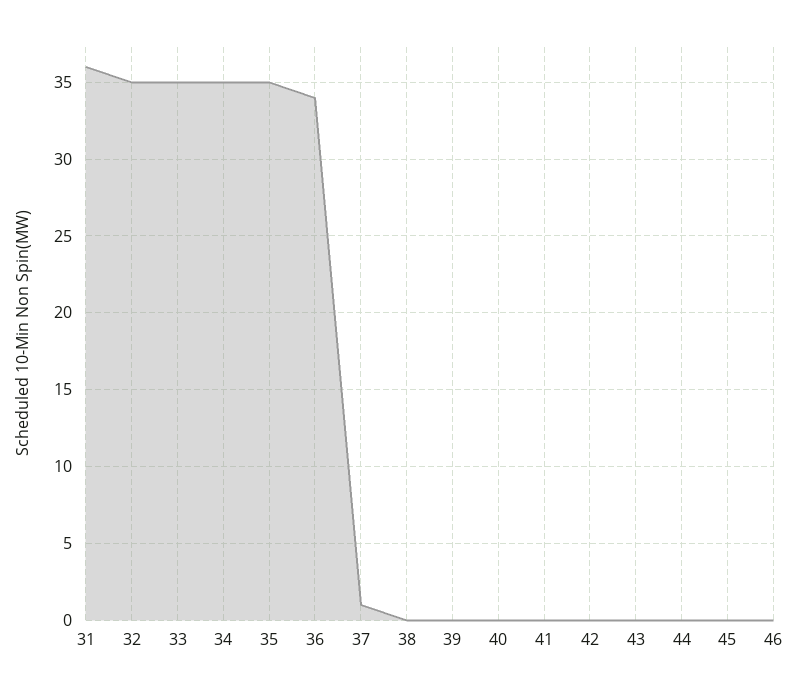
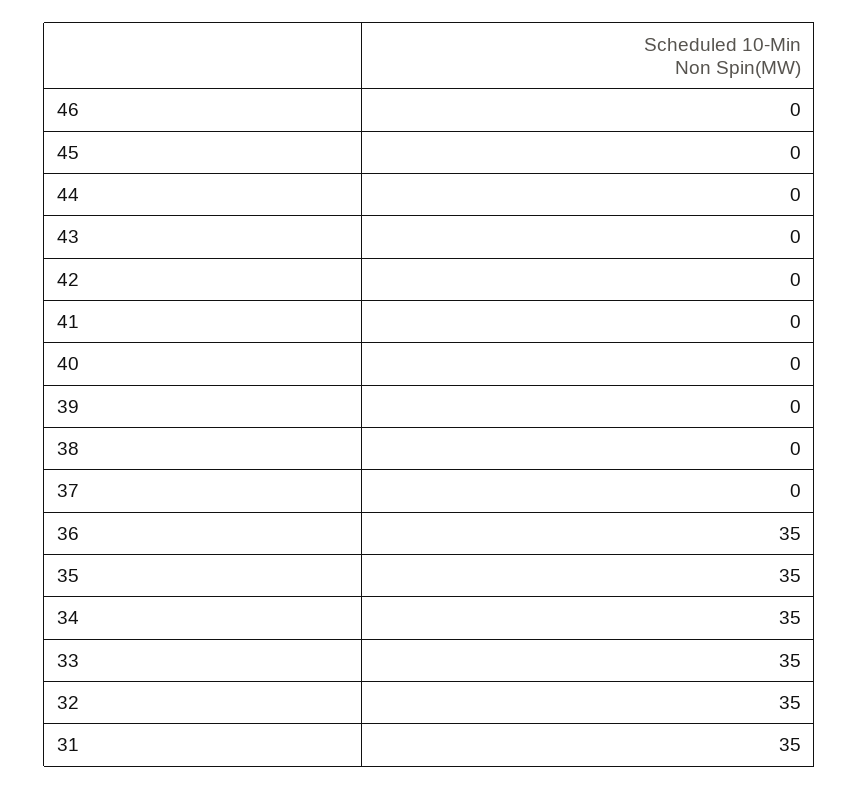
31: 36 -> 35
36: 34 -> 35
37: 1 -> 0

